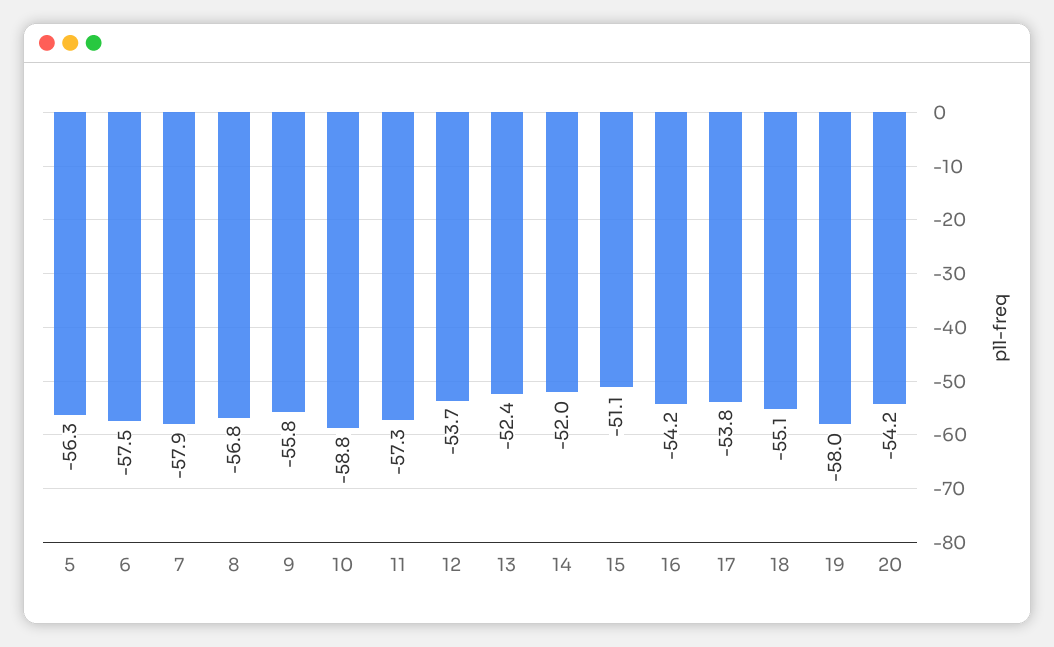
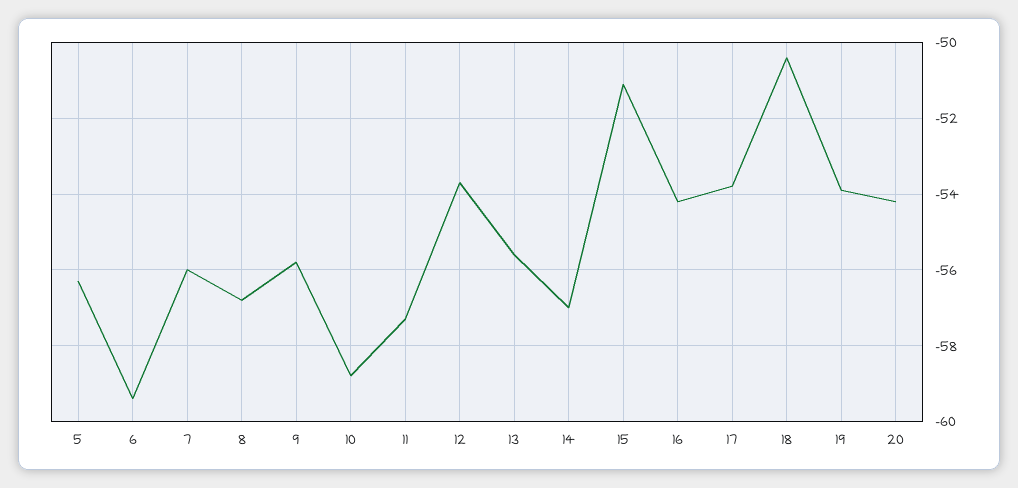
6: -57.5 -> -59.5
7: -57.9 -> -56
13: -52.4 -> -55.5
14: -52 -> -57
18: -55.1 -> -50.5
19: -58 -> -54

